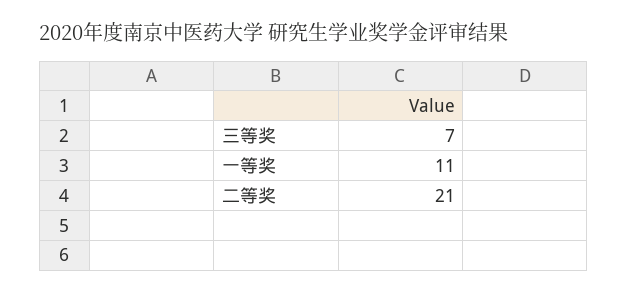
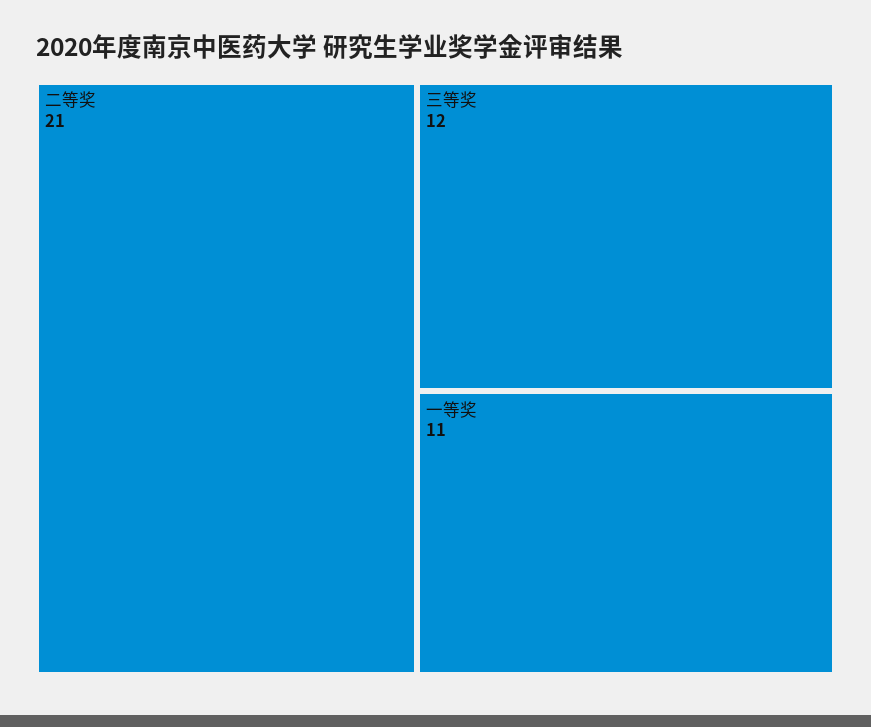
三等奖: 7 -> 12

